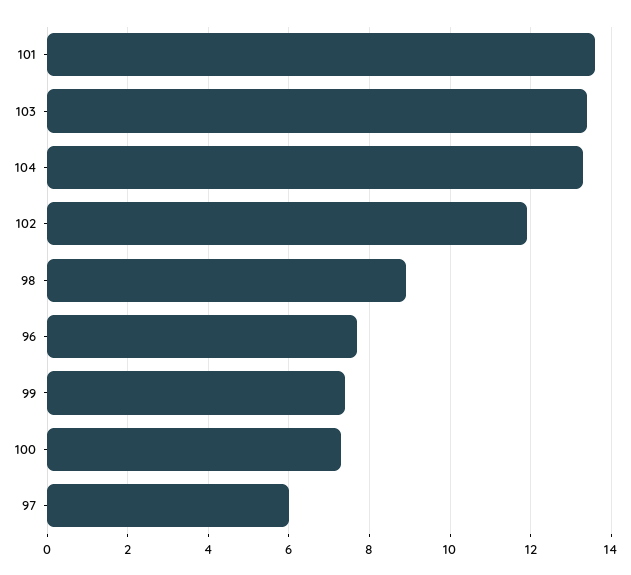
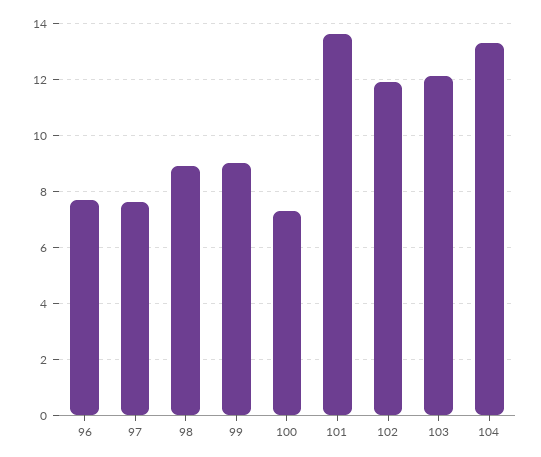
103: 13.5 -> 12
99: 7.5 -> 9
97: 6 -> 7.5

